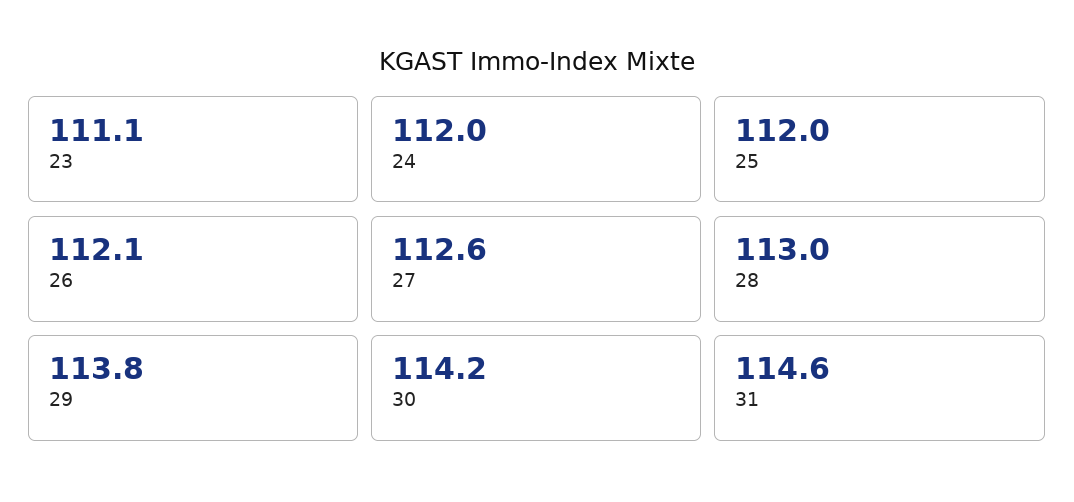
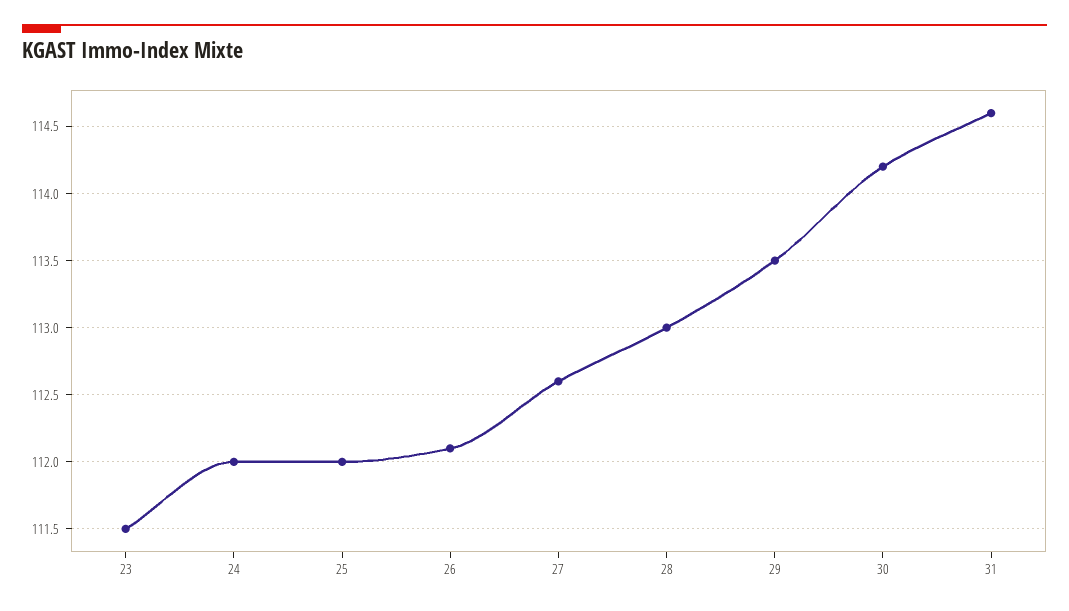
23: 111.1 -> 111.5
29: 113.8 -> 113.5

